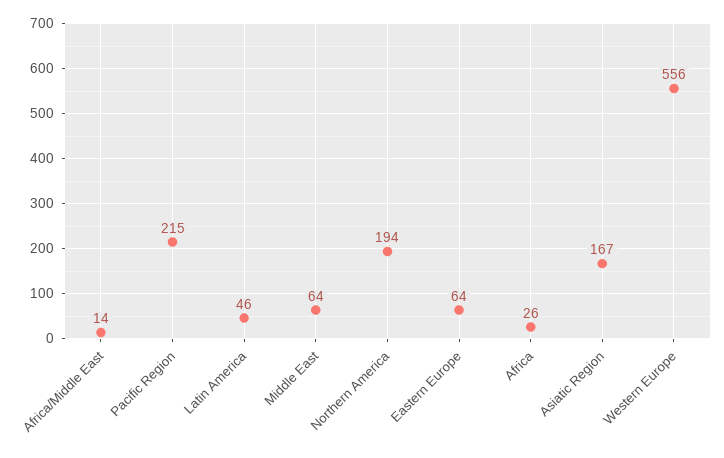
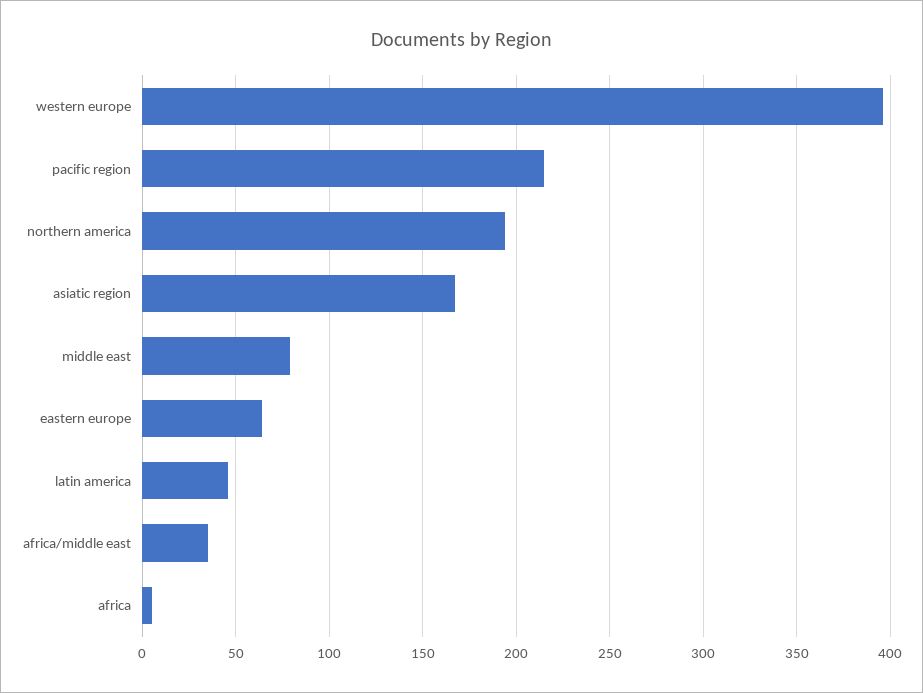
Africa/Middle East: 14 -> 35
Middle East: 64 -> 80
Africa: 26 -> 5
Western Europe: 556 -> 395

